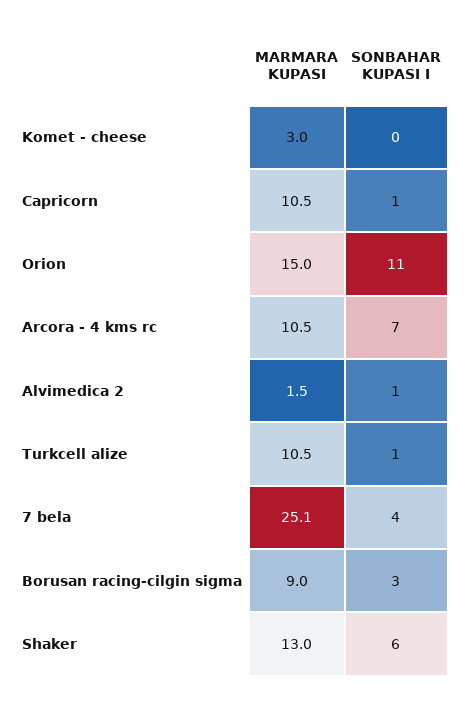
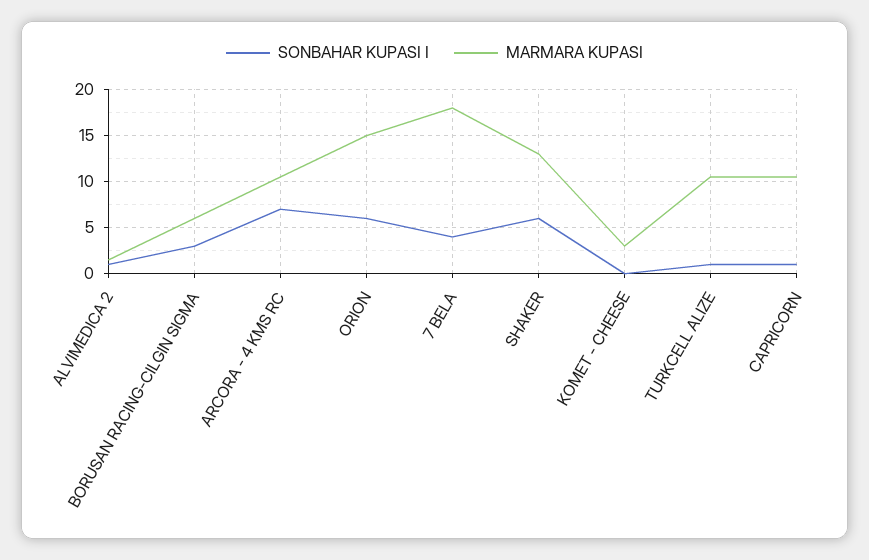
SONBAHAR KUPASI I, Orion: 11 -> 6
MARMARA KUPASI, 7 bela: 25.1 -> 18
MARMARA KUPASI, Borusan racing-cilgin sigma: 9 -> 6

